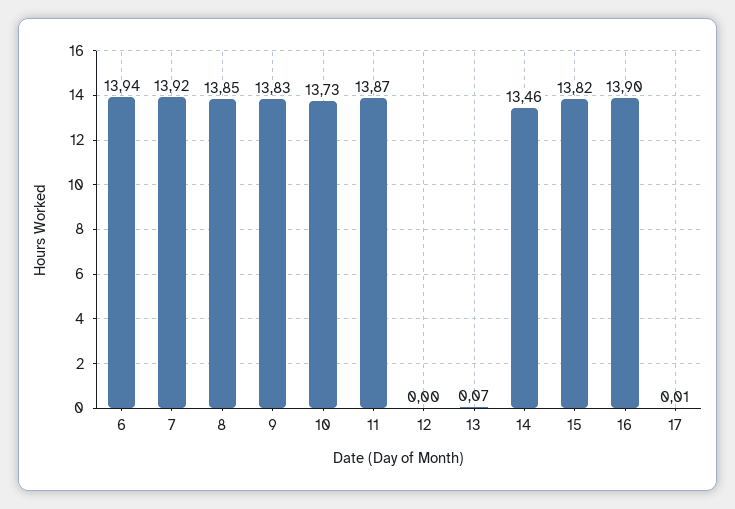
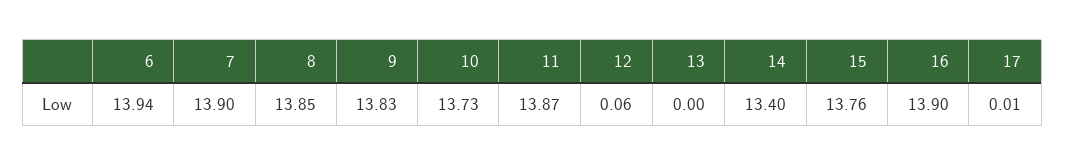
7: 13.92 -> 13.9
12: 0 -> 0.06
13: 0.07 -> 0
14: 13.46 -> 13.4
15: 13.82 -> 13.76

